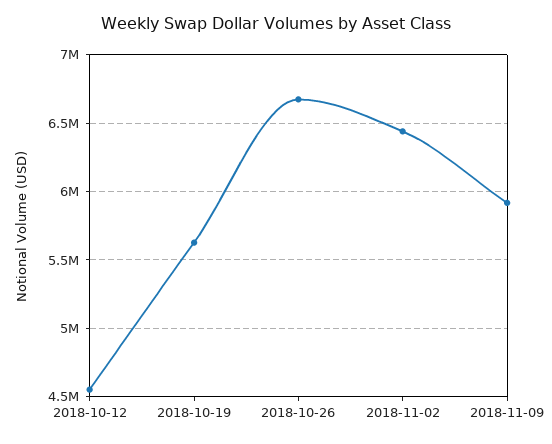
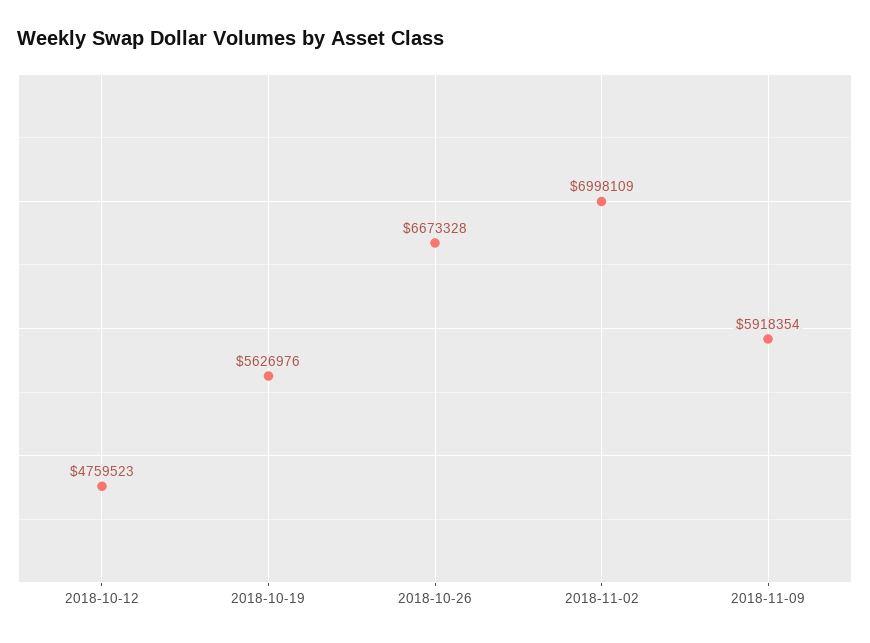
2018-10-12: 4550000 -> 4759523
2018-11-02: 6450000 -> 6998109

